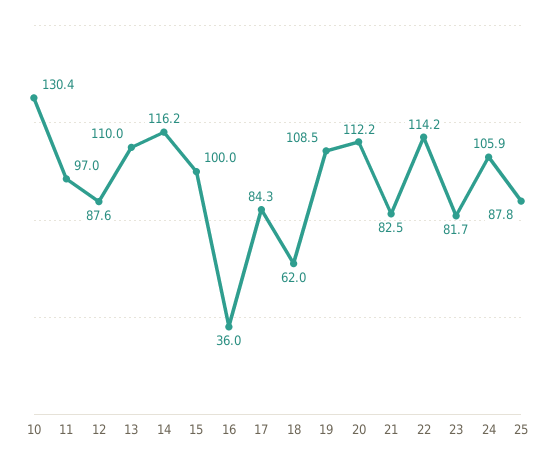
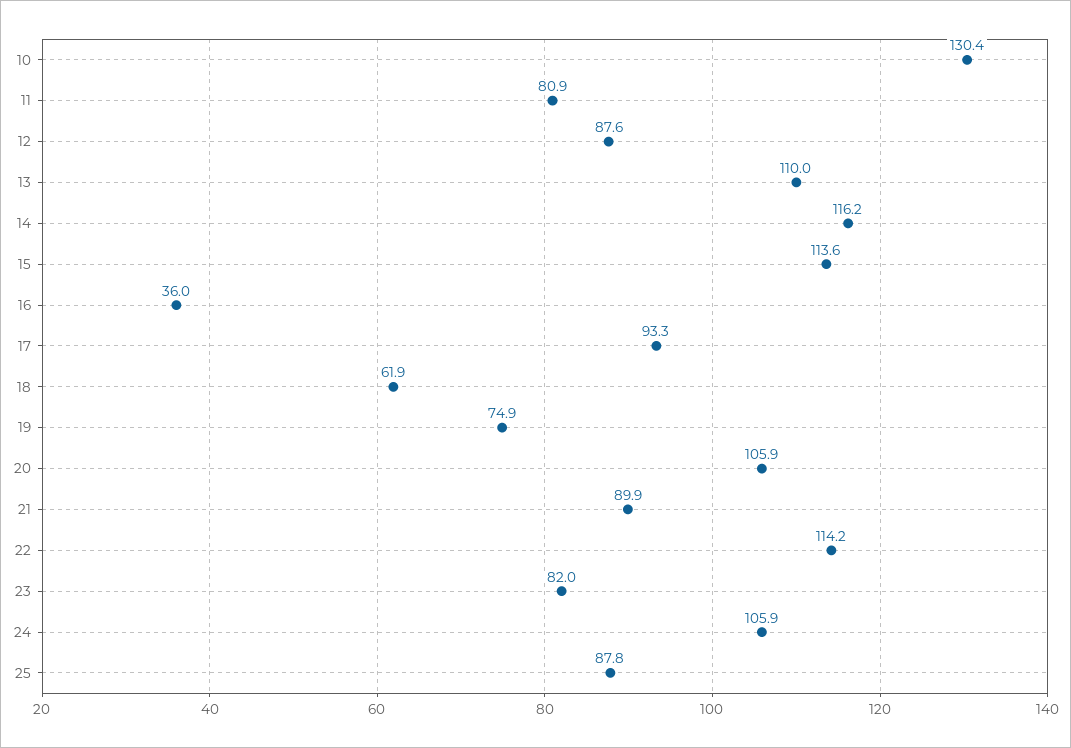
11: 97 -> 80.9
15: 100 -> 113.6
17: 84.3 -> 93.3
18: 62 -> 61.9
19: 108.5 -> 74.9
20: 112.2 -> 105.9
21: 82.5 -> 89.9
23: 81.7 -> 82

